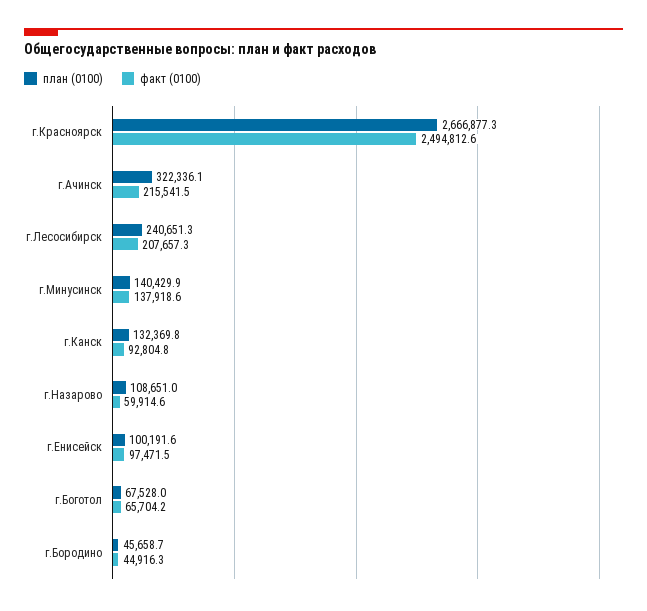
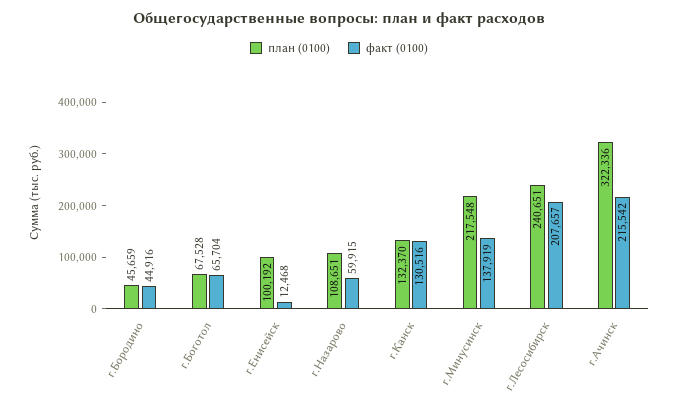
план (0100), г.Красноярск: 2666877.3 -> none
факт (0100), г.Красноярск: 2494812.6 -> none
план (0100), г.Минусинск: 140429.9 -> 217548
факт (0100), г.Канск: 92804.8 -> 130516
факт (0100), г.Енисейск: 97471.5 -> 12468

